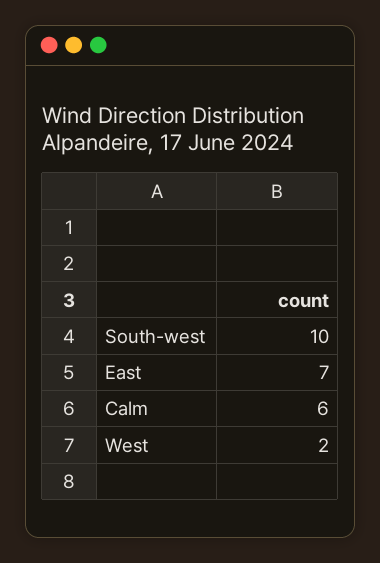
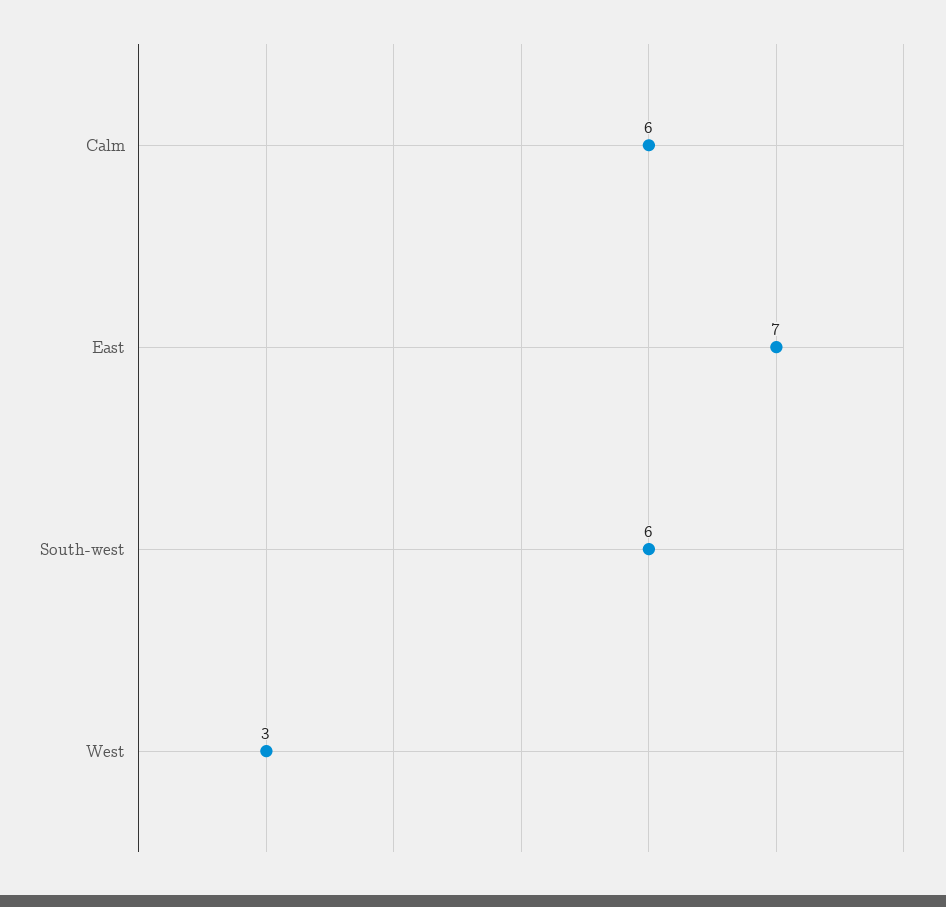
South-west: 10 -> 6
West: 2 -> 3

